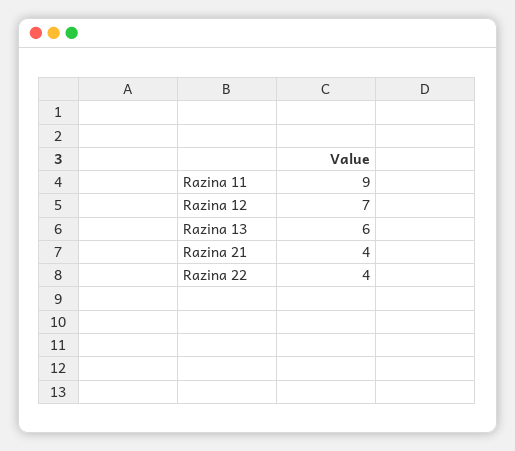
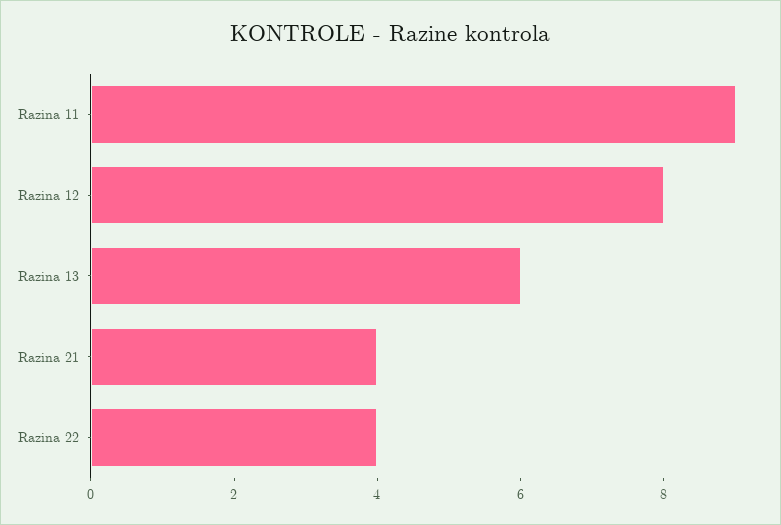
Razina 12: 7 -> 8

